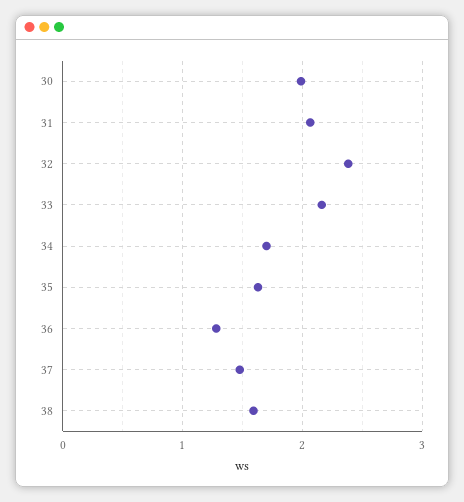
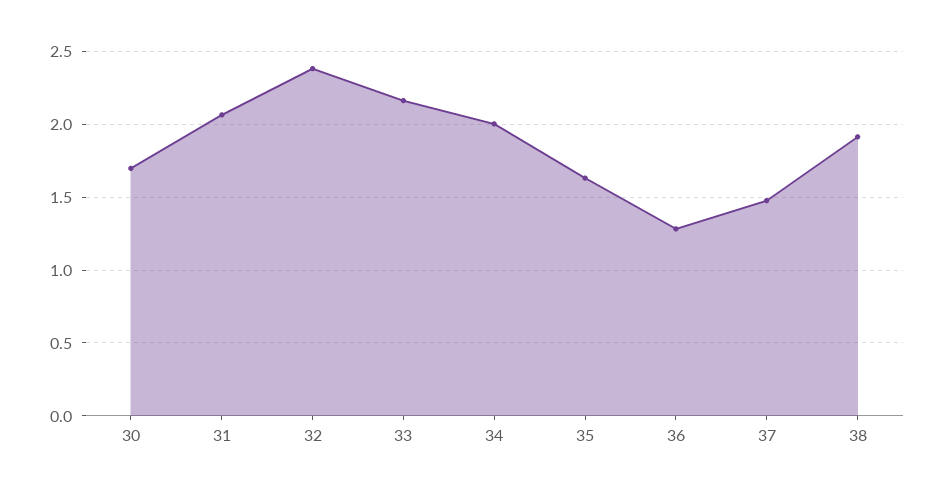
30: 2 -> 1.7
34: 1.7 -> 2
38: 1.6 -> 1.9

